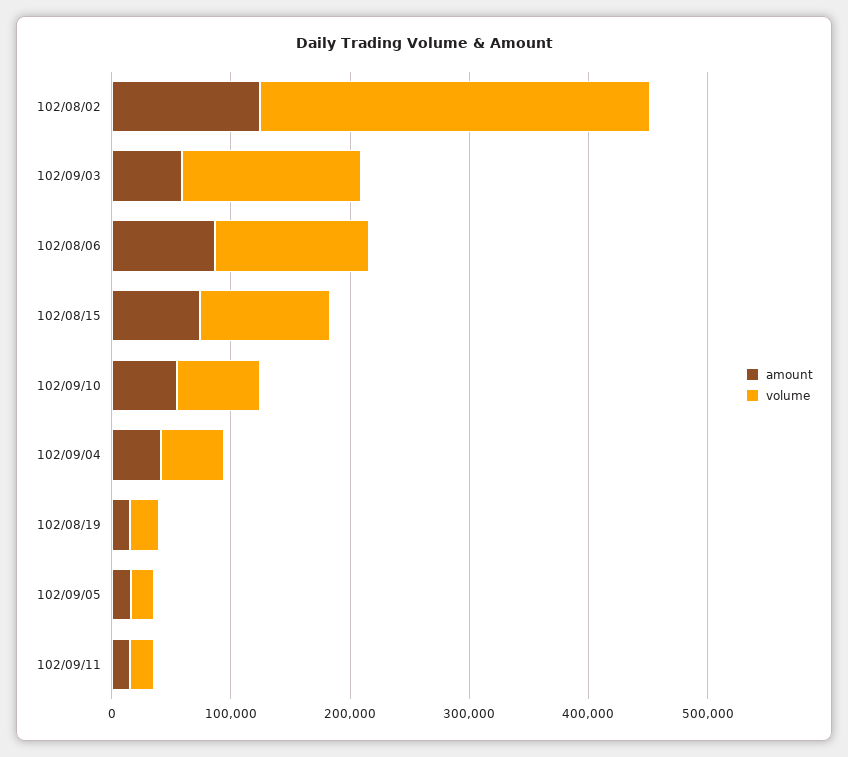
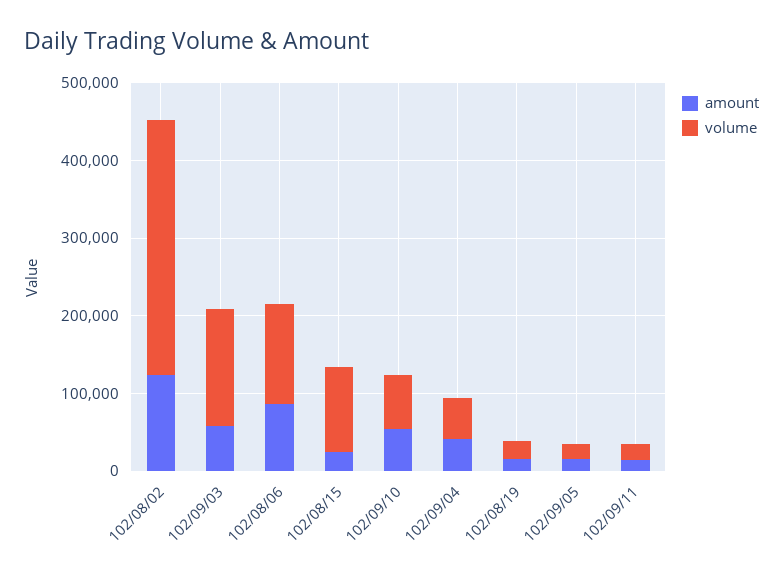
amount, 102/08/15: 80000 -> 20000

